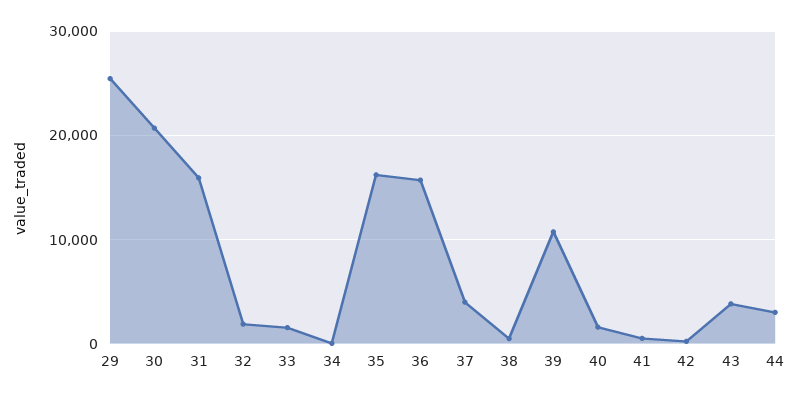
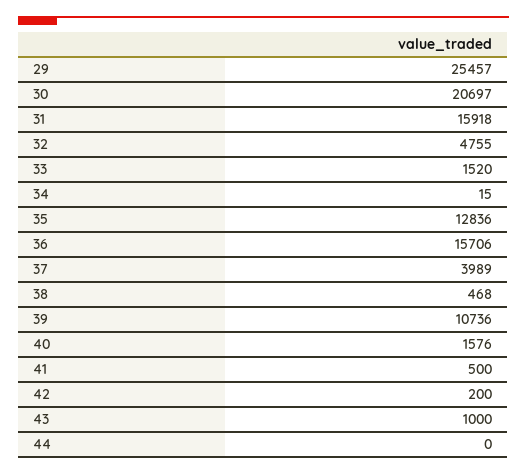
32: 2000 -> 4755
35: 16000 -> 12836
43: 4000 -> 1000
44: 3000 -> 0

